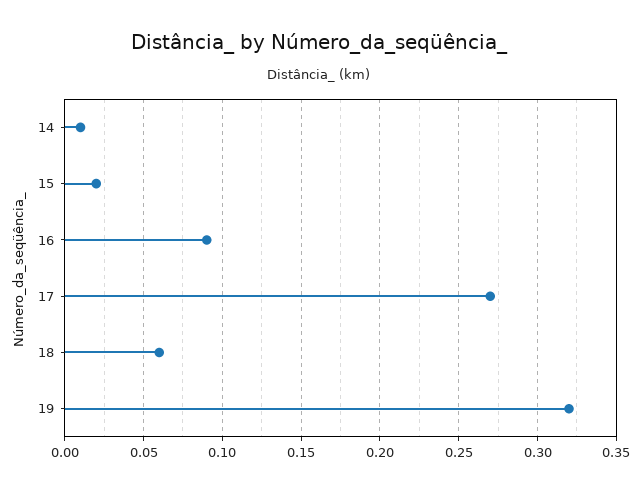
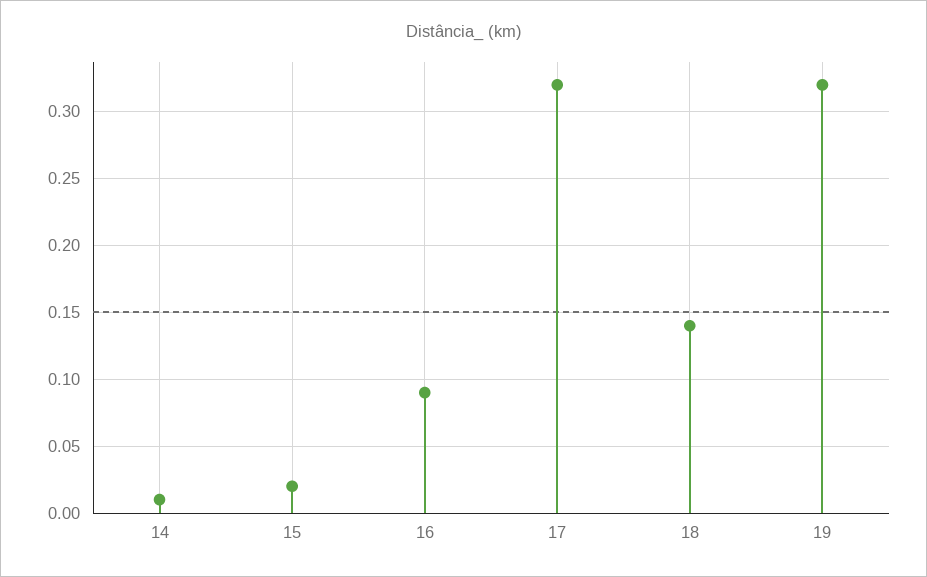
17: 0.27 -> 0.32
18: 0.06 -> 0.14

